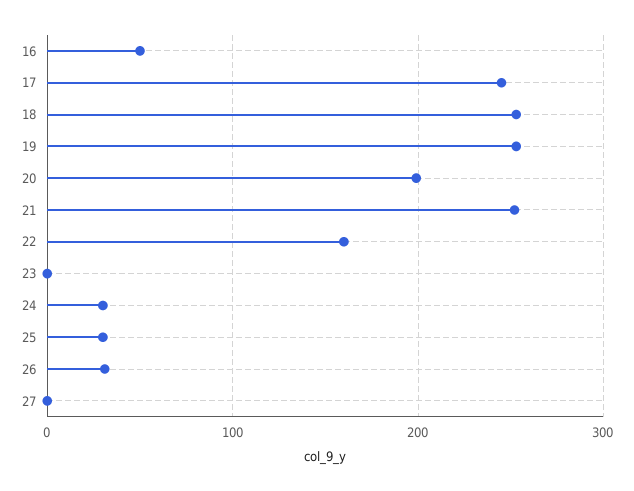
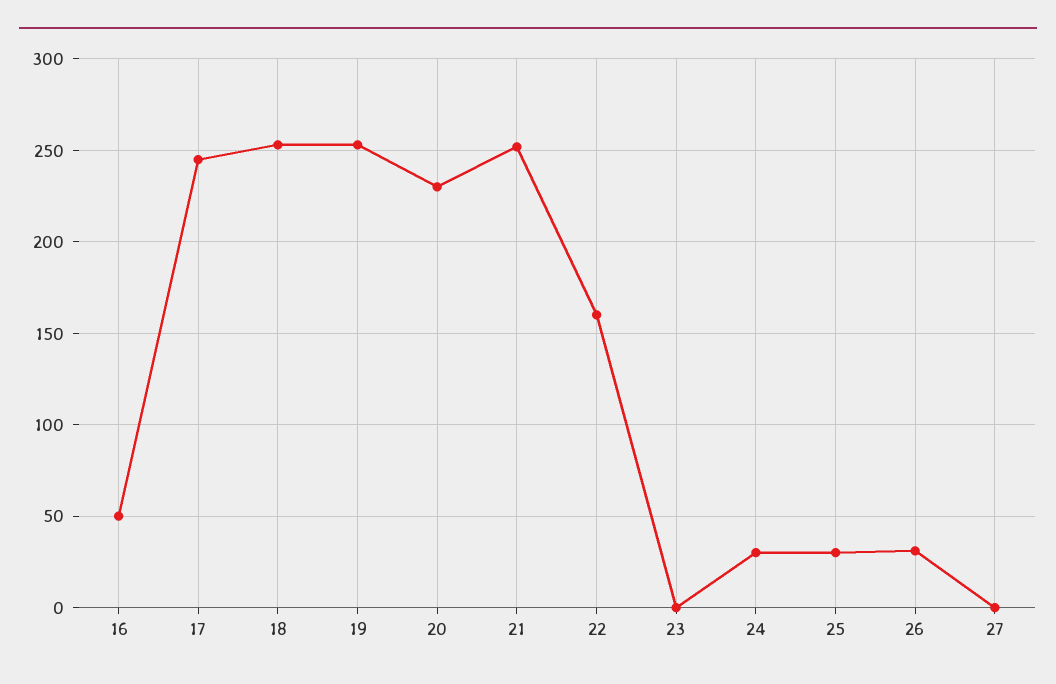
20: 200 -> 230

